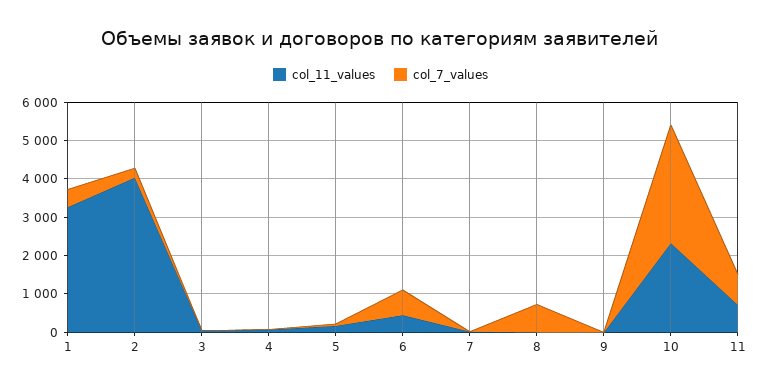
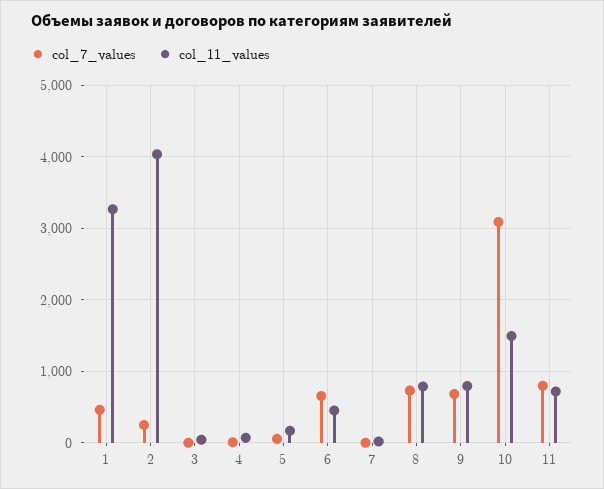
col_11_values, 8: 0 -> 800
col_11_values, 9: 0 -> 800
col_7_values, 9: 0 -> 700
col_11_values, 10: 2250 -> 1500

